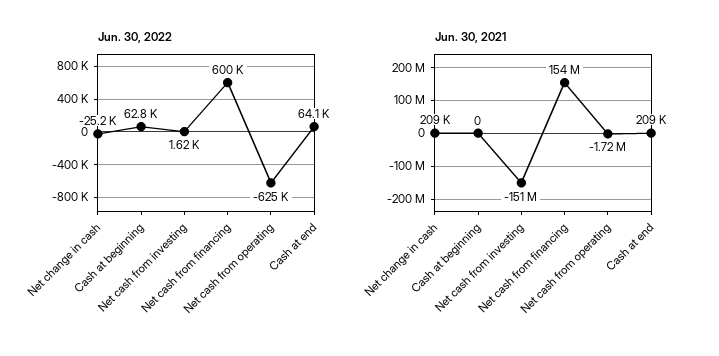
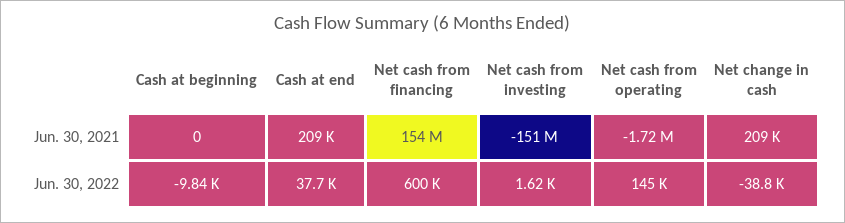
Jun. 30, 2022, Net change in cash: -25200 -> -38800
Jun. 30, 2022, Cash at beginning: 62800 -> -9840
Jun. 30, 2022, Net cash from operating: -625000 -> 145000
Jun. 30, 2022, Cash at end: 64100 -> 37700

